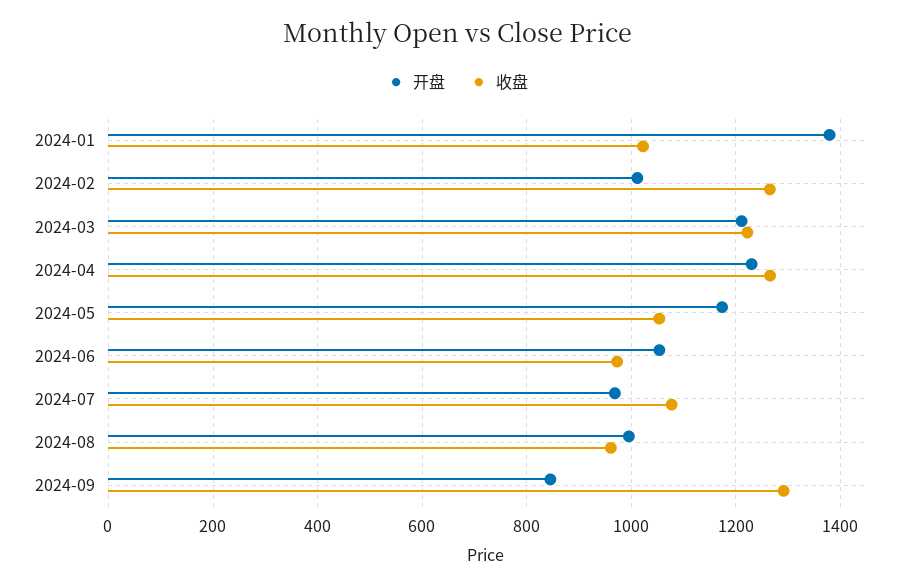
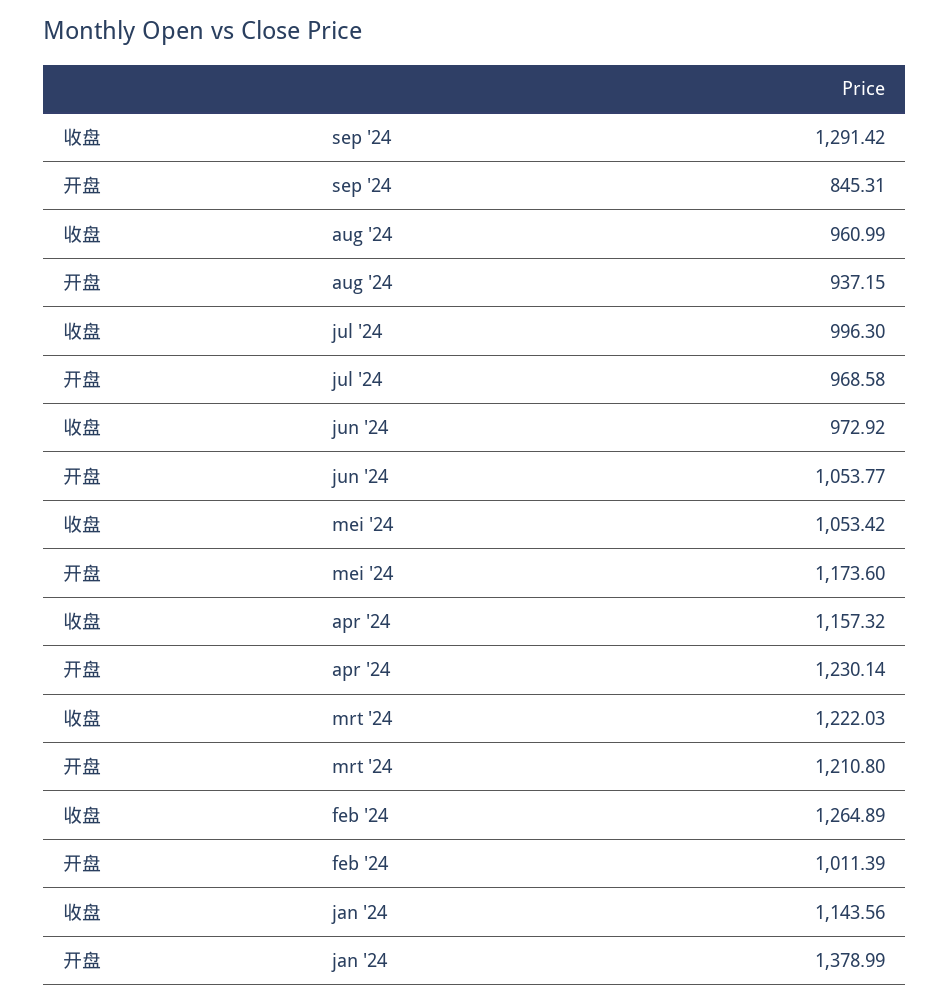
收盘, 2024-01: 1020 -> 1143.56
收盘, 2024-04: 1260 -> 1157.32
收盘, 2024-07: 1080 -> 996.3
开盘, 2024-08: 1000 -> 937.15

